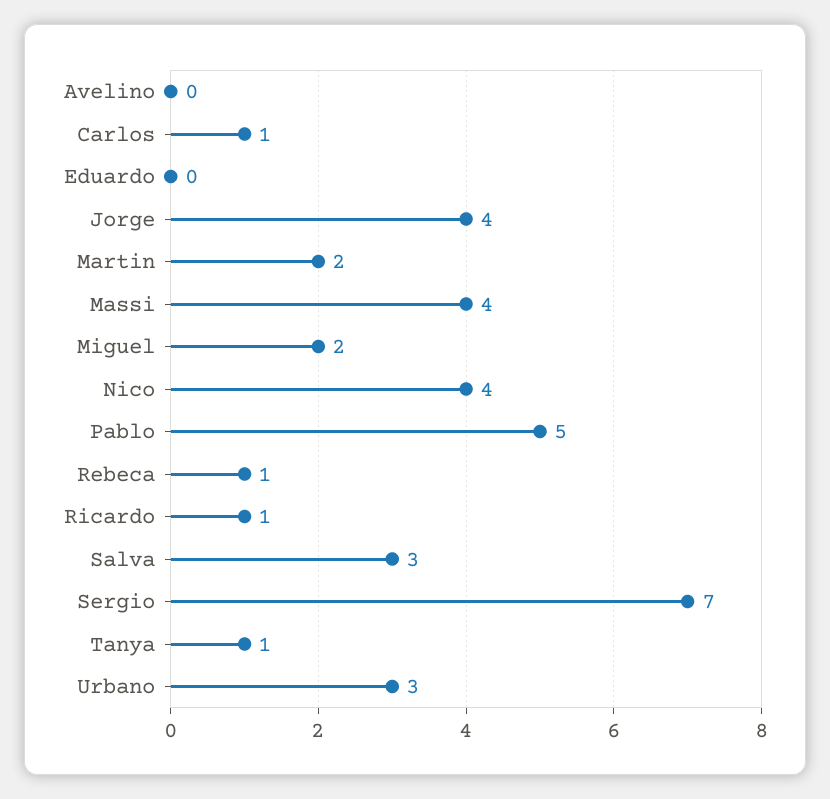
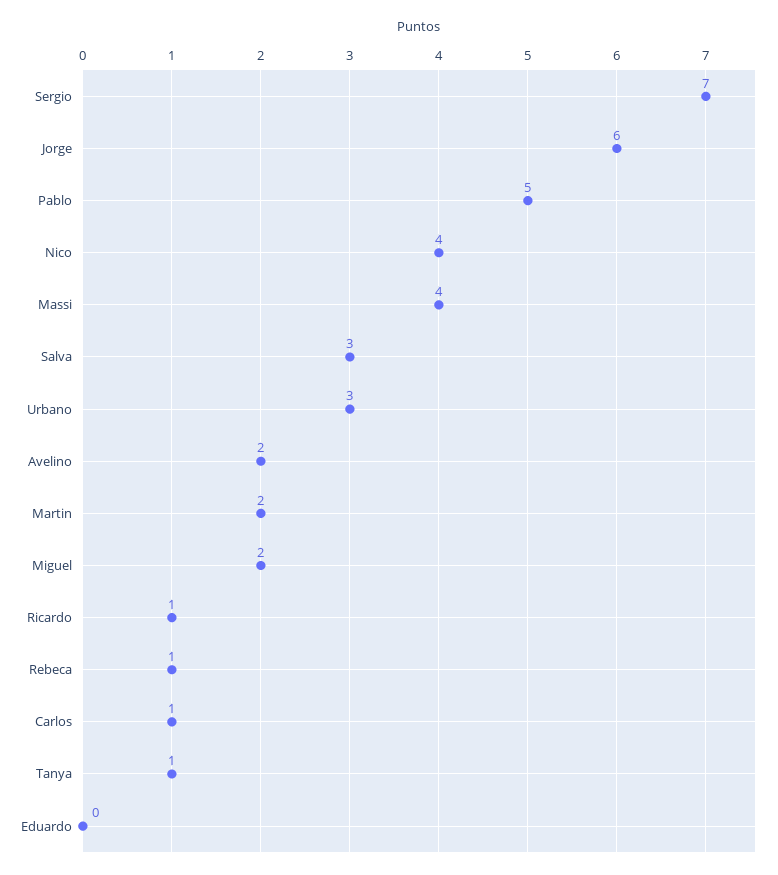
Avelino: 0 -> 2
Jorge: 4 -> 6

